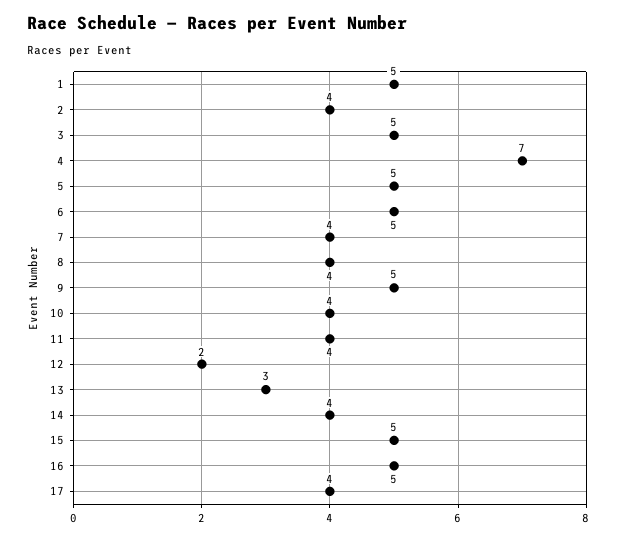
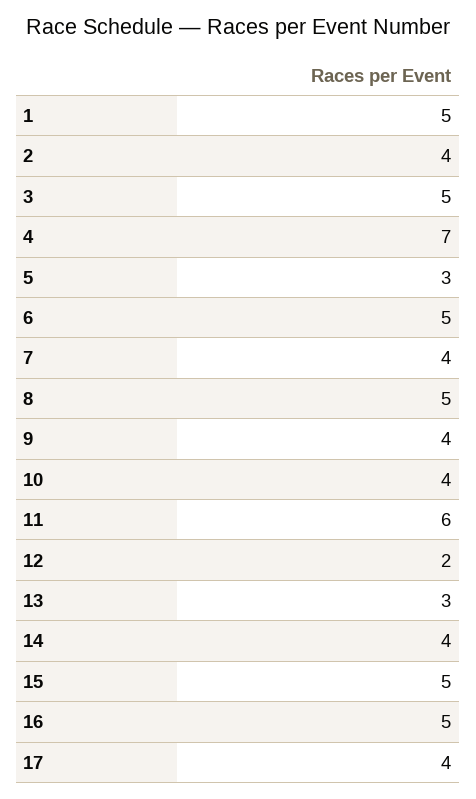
5: 5 -> 3
8: 4 -> 5
9: 5 -> 4
11: 4 -> 6

